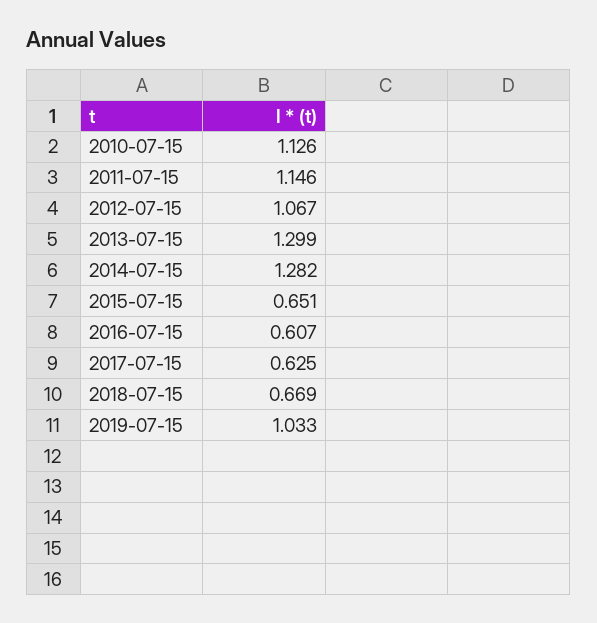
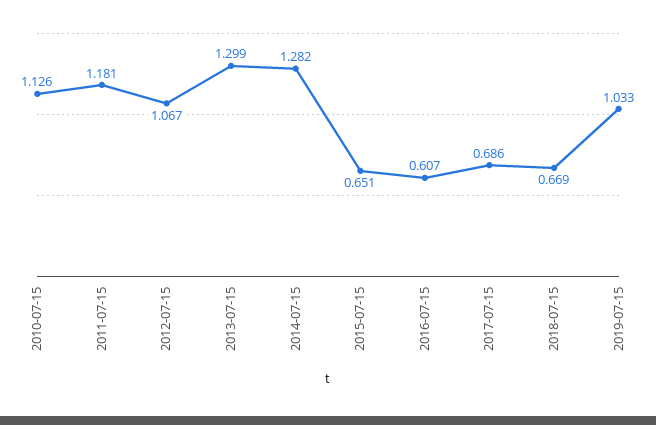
2011-07-15: 1.146 -> 1.181
2017-07-15: 0.625 -> 0.686

